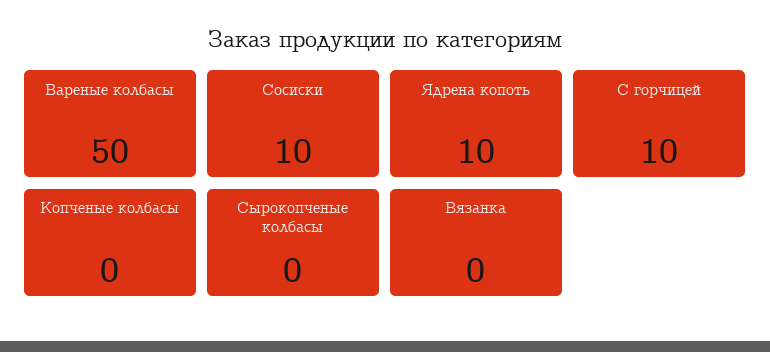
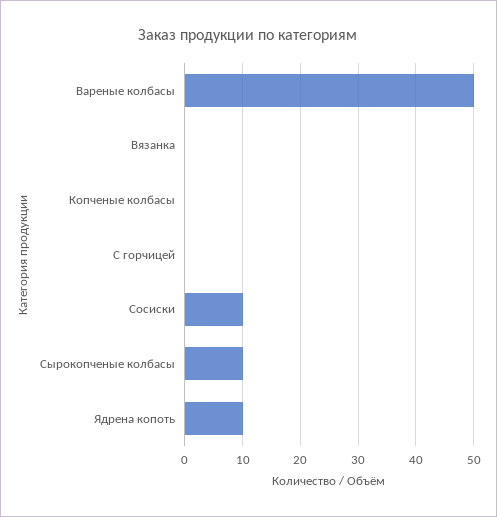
С горчицей: 10 -> 0
Сырокопченые колбасы: 0 -> 10

